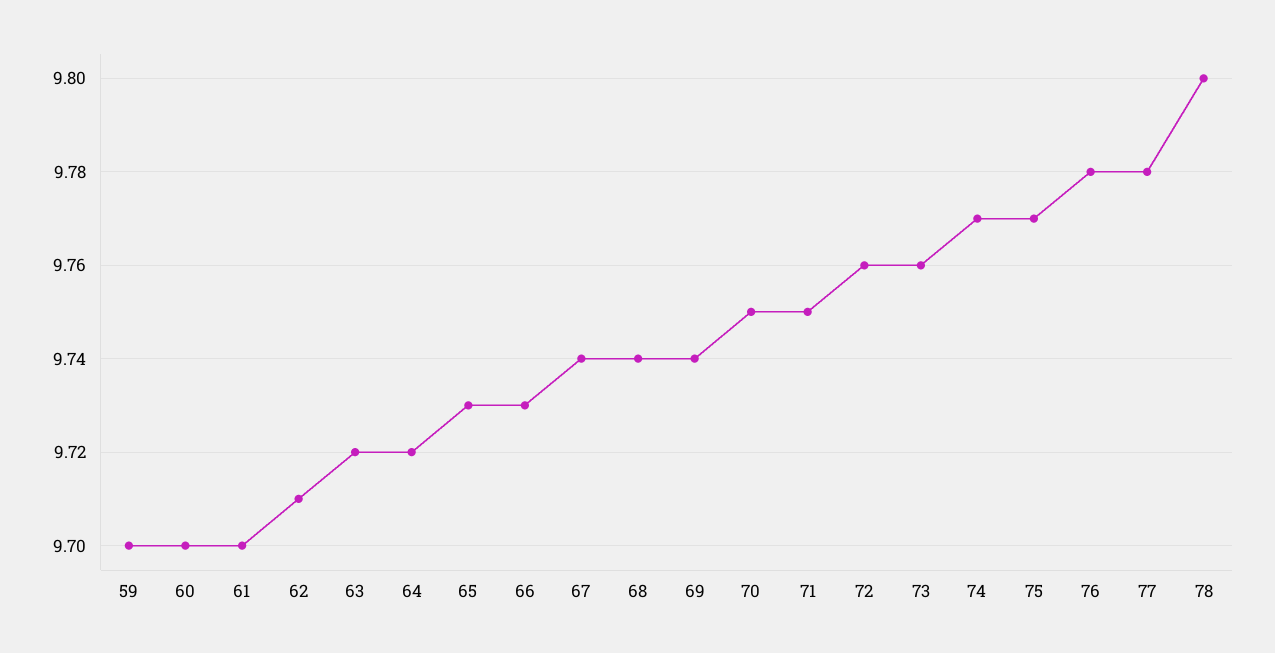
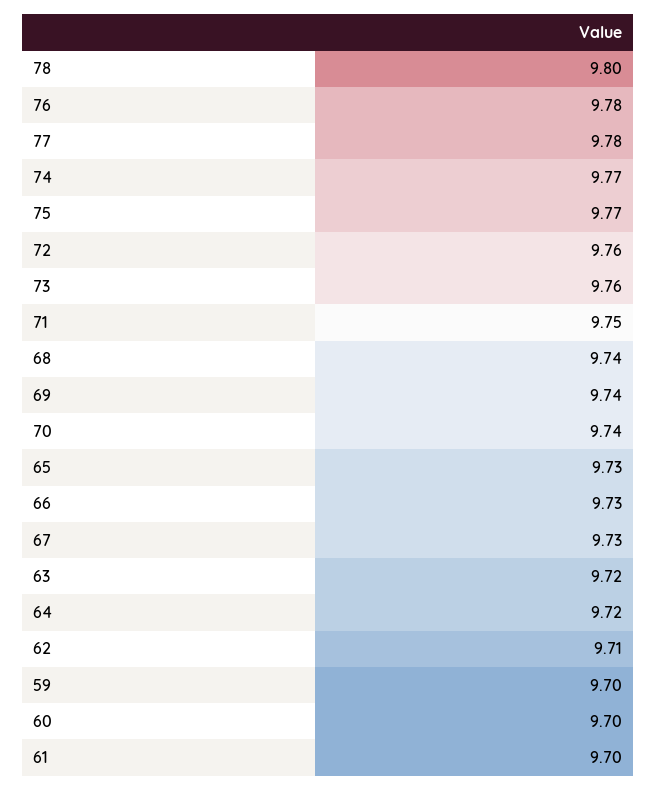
67: 9.74 -> 9.73
70: 9.75 -> 9.74

